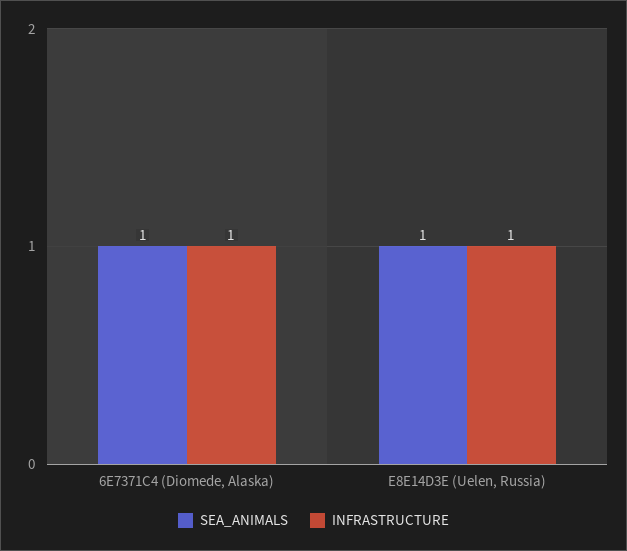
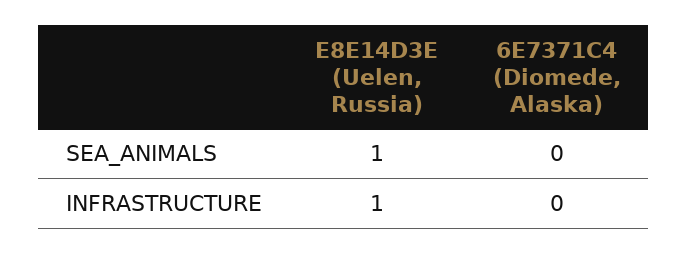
SEA_ANIMALS, 6E7371C4 (Diomede, Alaska): 1 -> 0
INFRASTRUCTURE, 6E7371C4 (Diomede, Alaska): 1 -> 0

